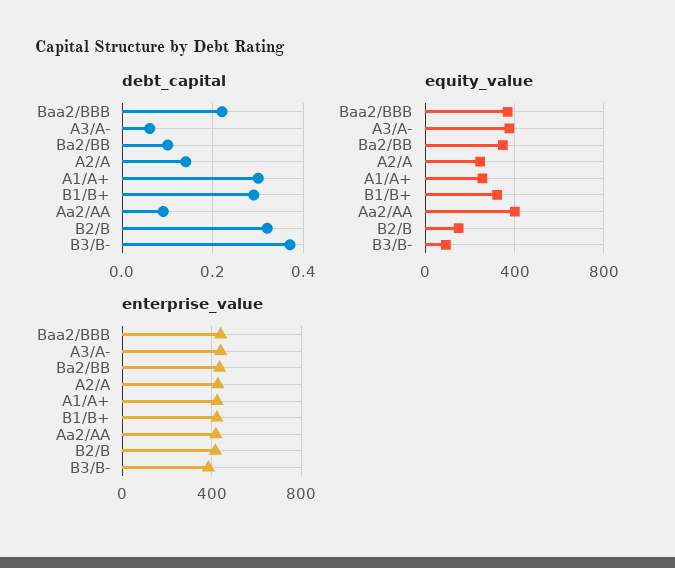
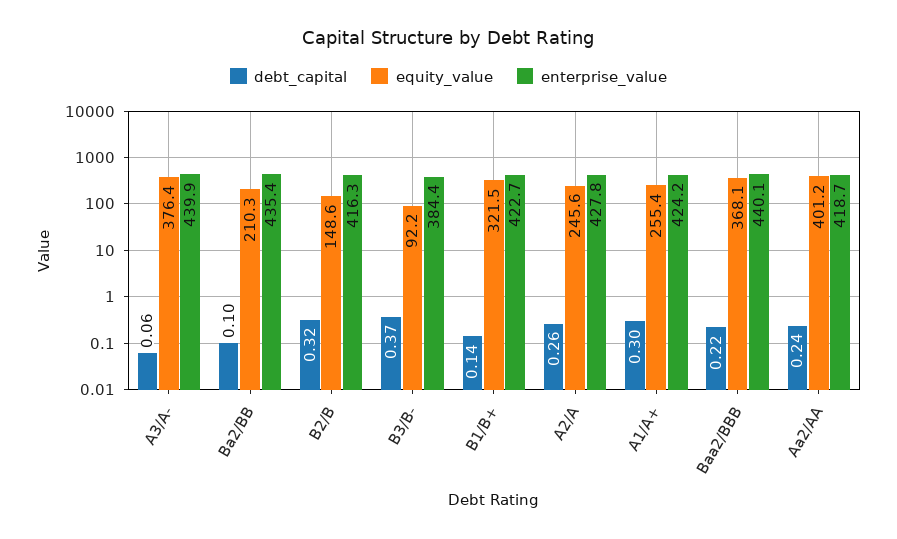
debt_capital, A2/A: 0.15 -> 0.26
debt_capital, B1/B+: 0.3 -> 0.14
debt_capital, Aa2/AA: 0.1 -> 0.24
equity_value, Ba2/BB: 350 -> 210.3

